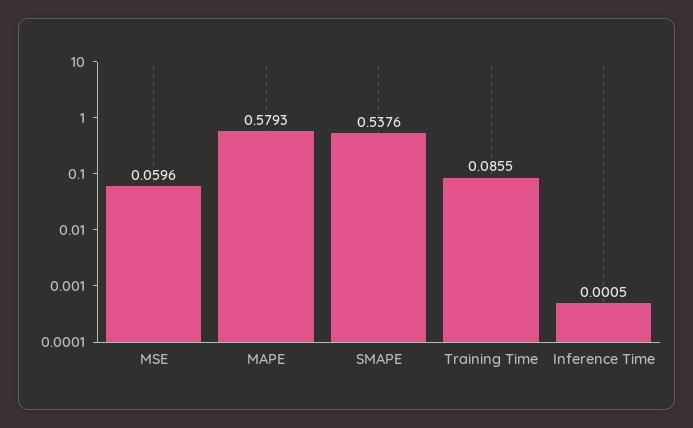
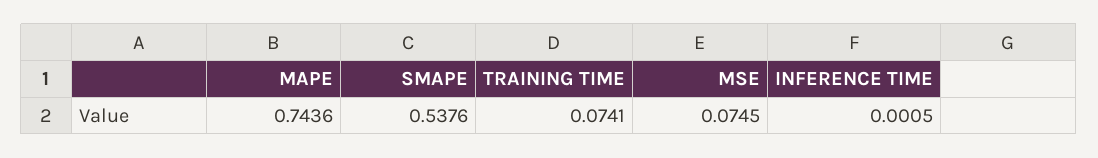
MSE: 0.0596 -> 0.0745
MAPE: 0.5793 -> 0.7436
Training Time: 0.0855 -> 0.0741

